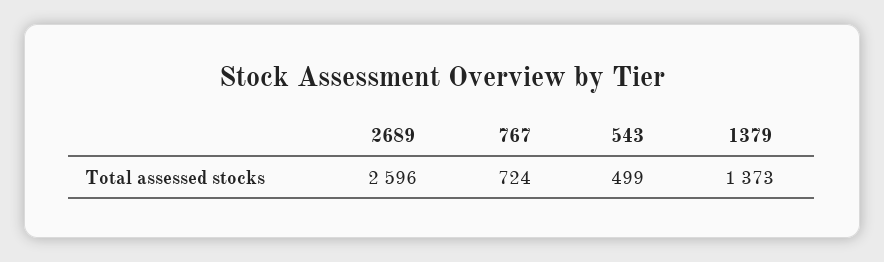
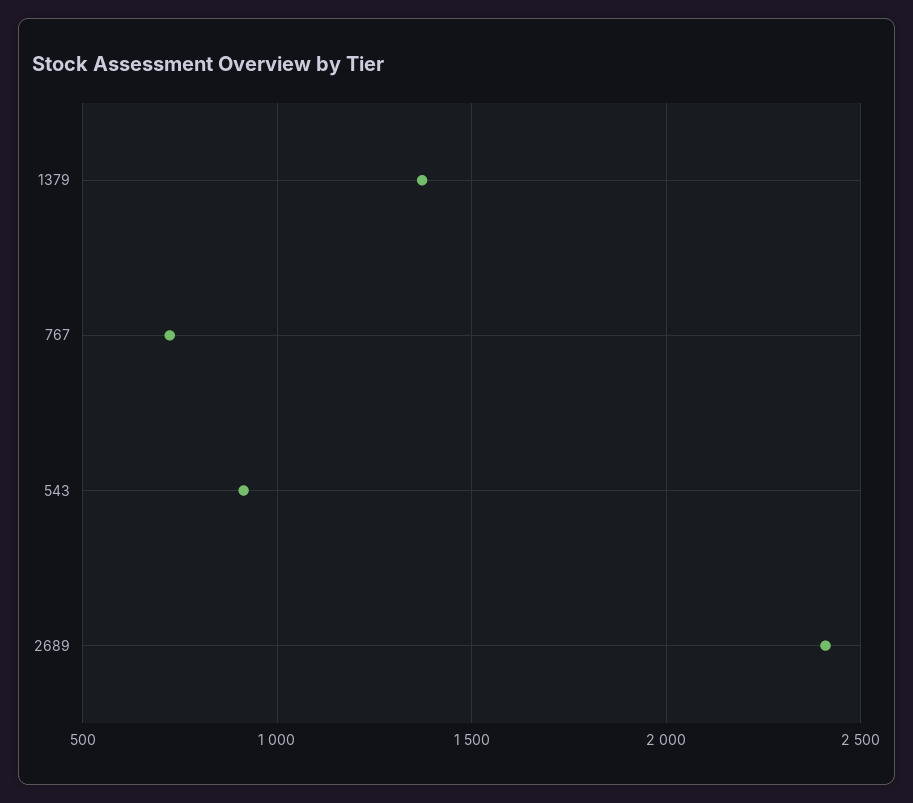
2689: 2596 -> 2400
543: 499 -> 900

